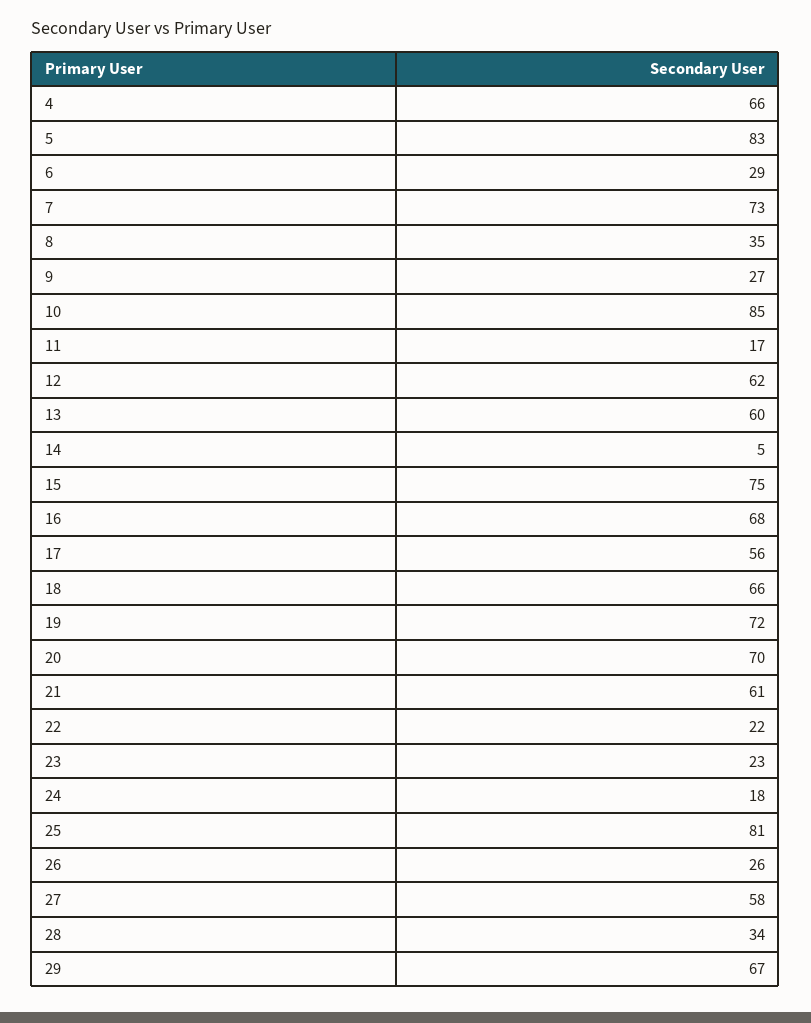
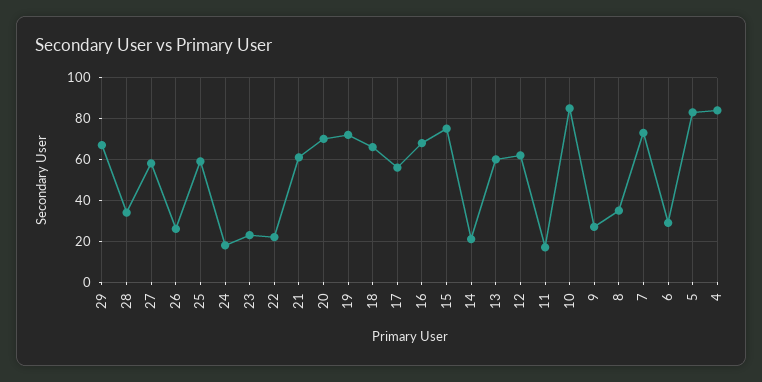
4: 66 -> 85
14: 5 -> 20
25: 81 -> 60

